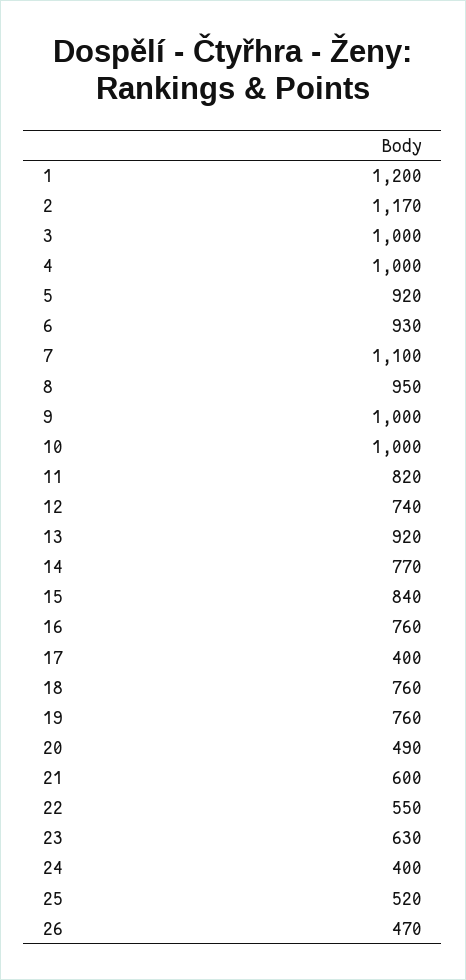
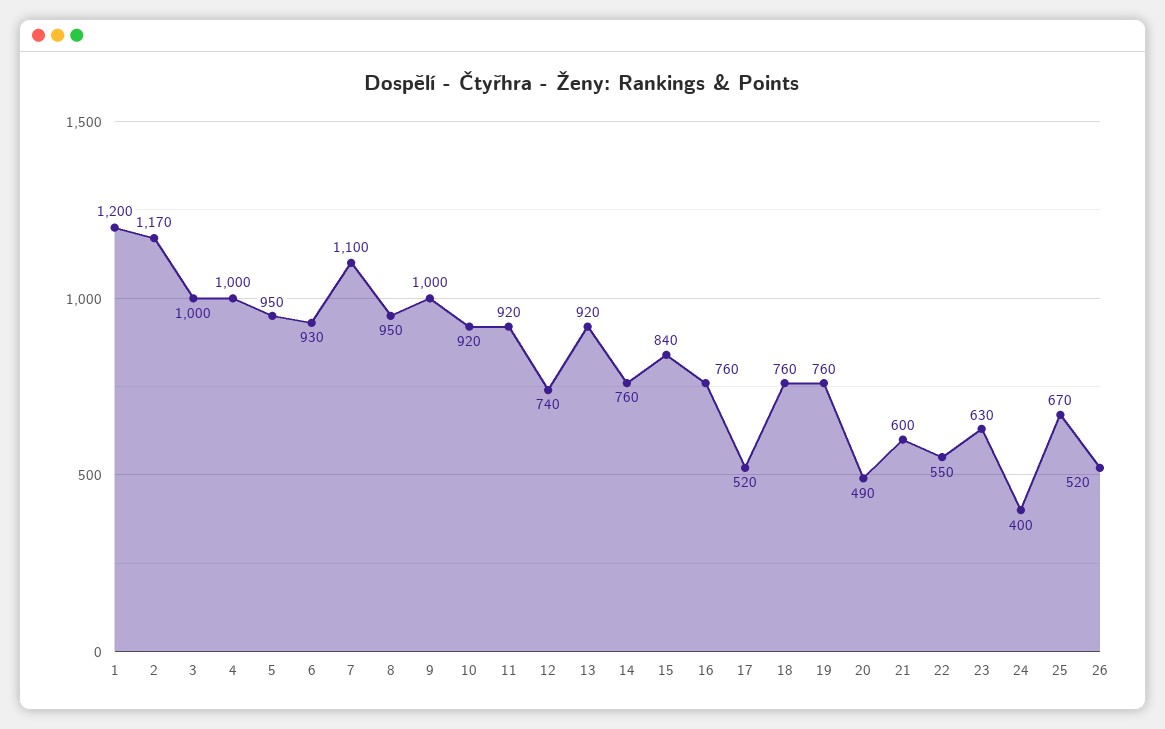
5: 920 -> 950
10: 1000 -> 920
11: 820 -> 920
14: 770 -> 760
17: 400 -> 520
25: 520 -> 670
26: 470 -> 520

